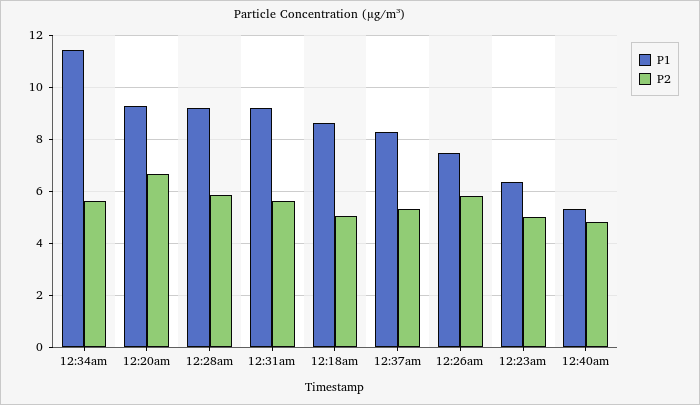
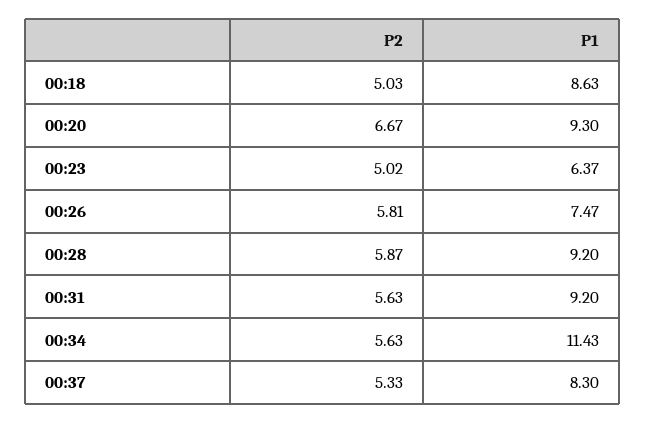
P1, 12:40am: 5.25 -> none
P2, 12:40am: 4.75 -> none

